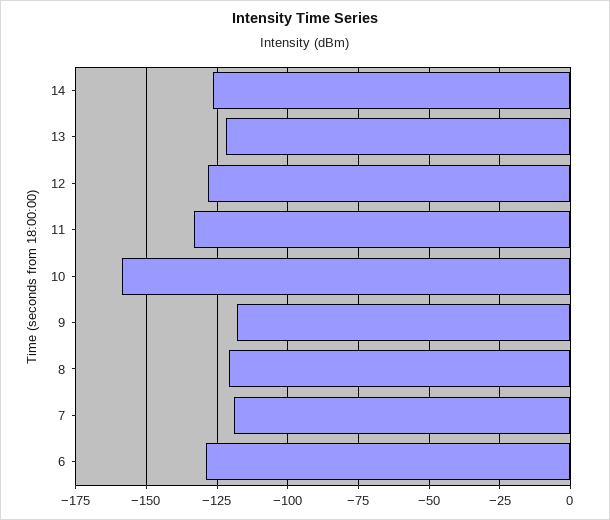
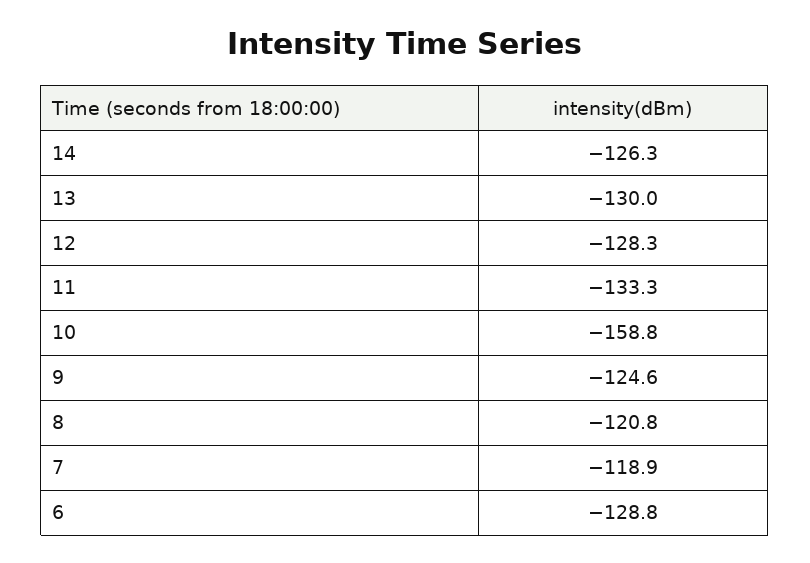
13: -122.5 -> -130
9: -117.5 -> -124.6

